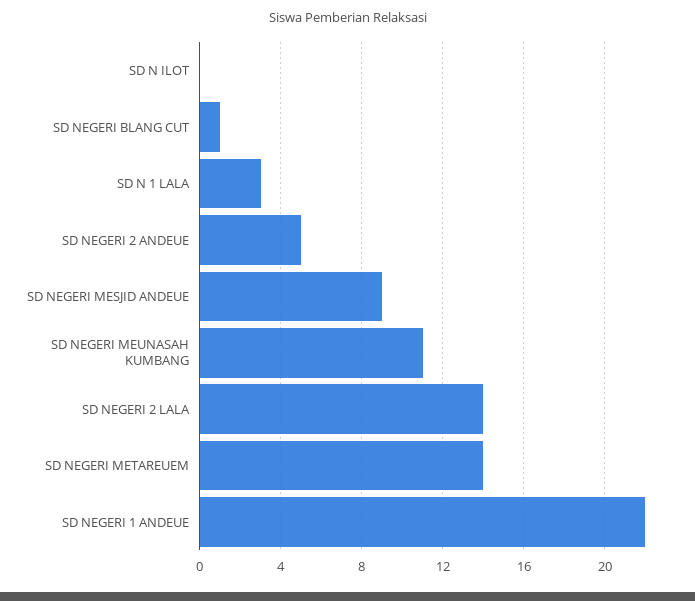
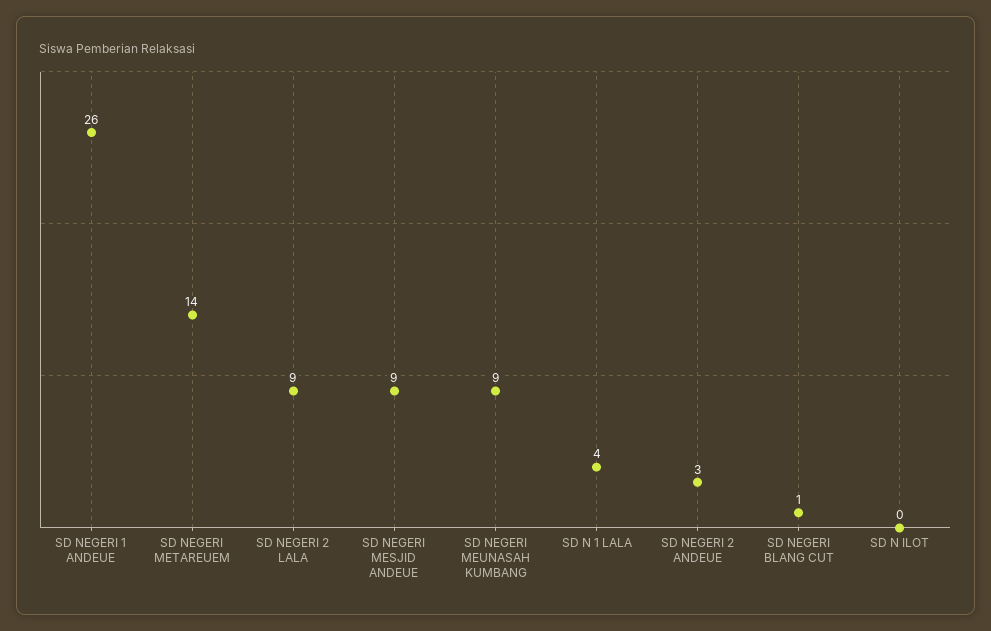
SD N 1 LALA: 3 -> 4
SD NEGERI 2 ANDEUE: 5 -> 3
SD NEGERI MEUNASAH KUMBANG: 11 -> 9
SD NEGERI 2 LALA: 14 -> 9
SD NEGERI 1 ANDEUE: 22 -> 26

